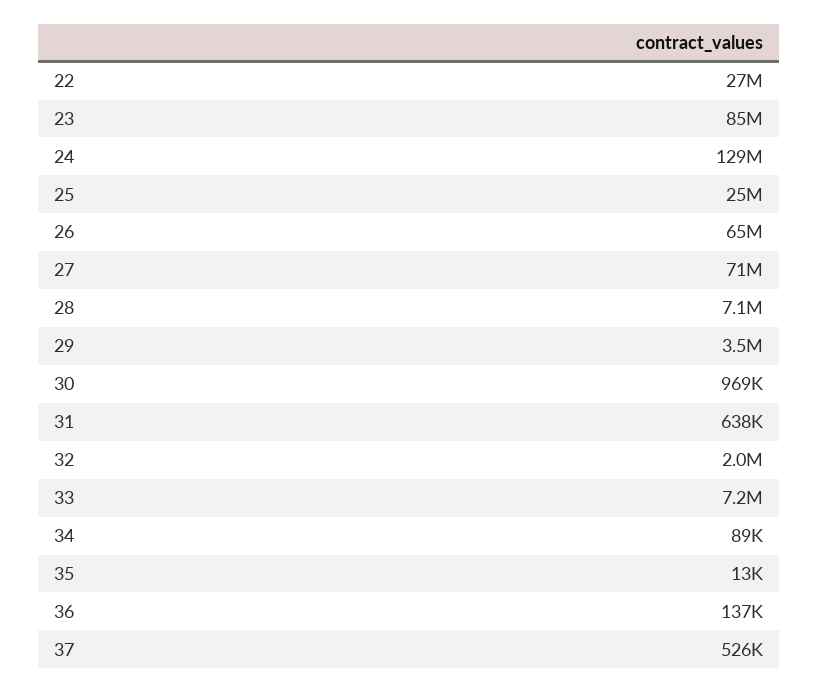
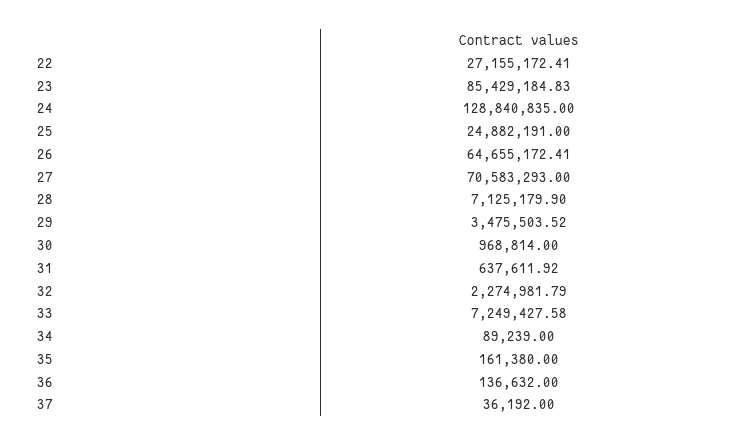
32: 2000000 -> 2274981.79
35: 13000 -> 161380
37: 526000 -> 36192

